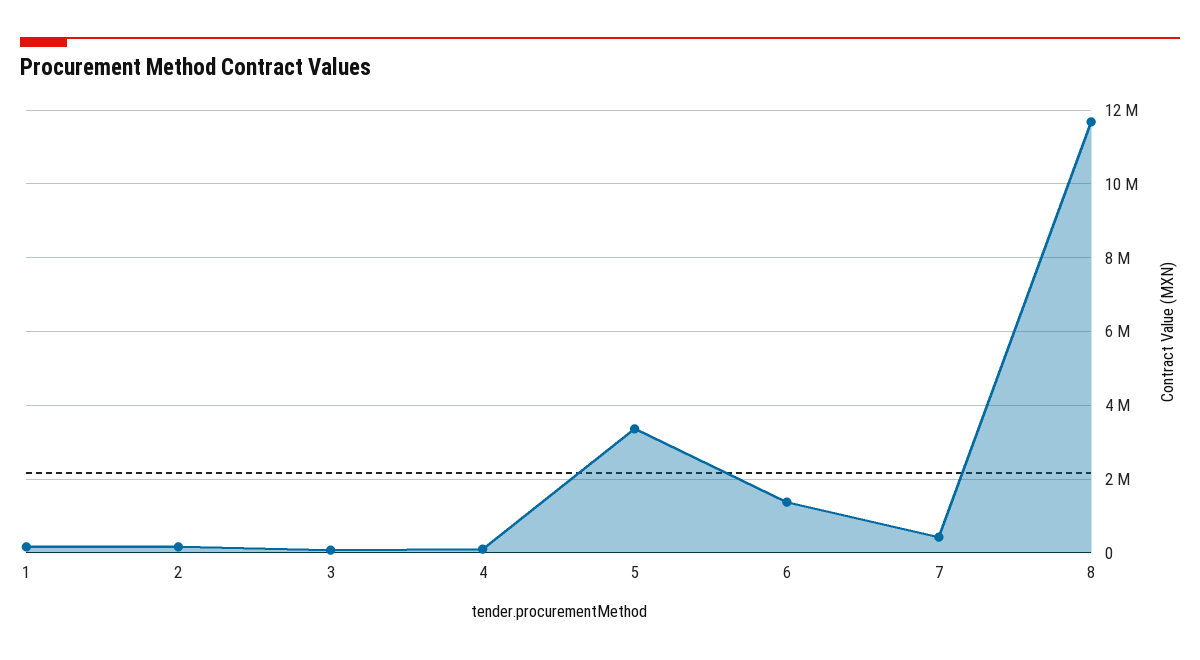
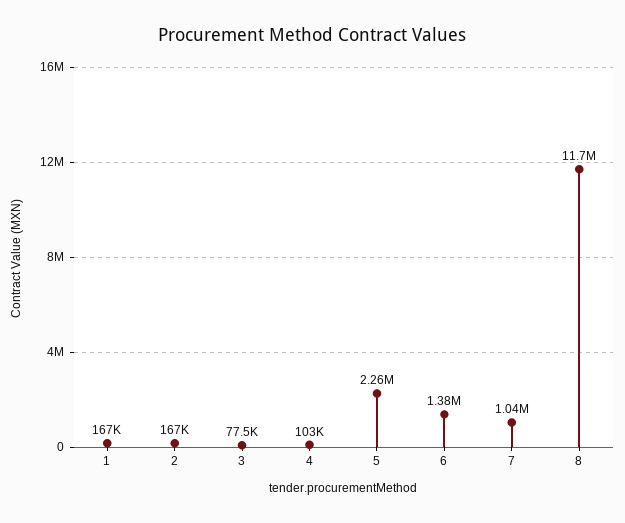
5: 3400000 -> 2260000
7: 400000 -> 1040000

